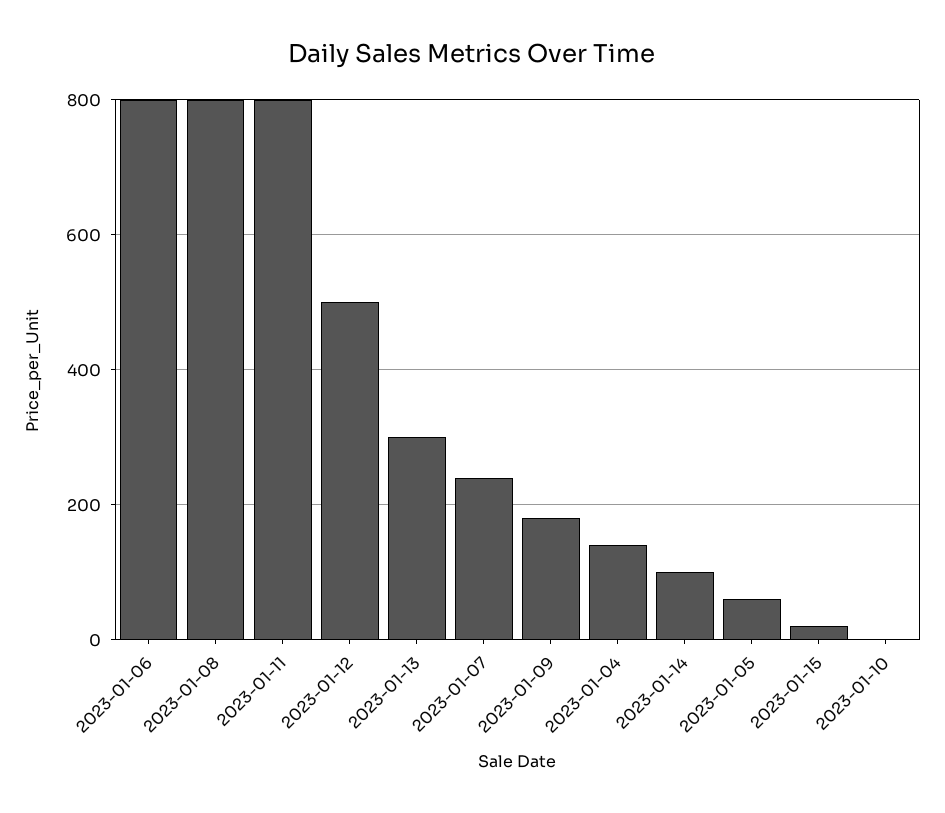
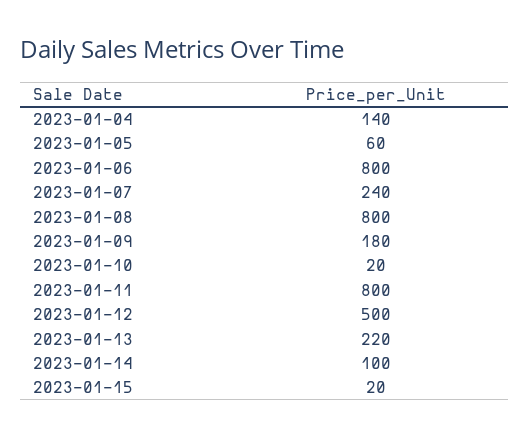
2023-01-13: 300 -> 220
2023-01-10: 0 -> 20

